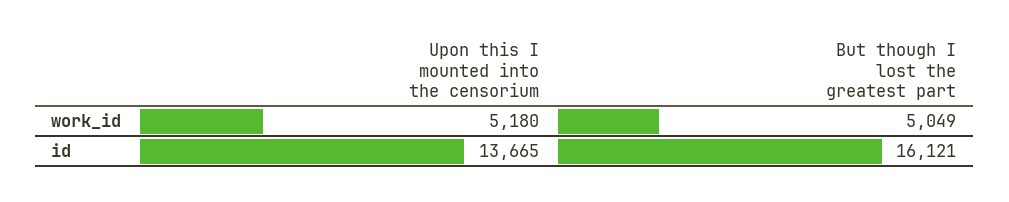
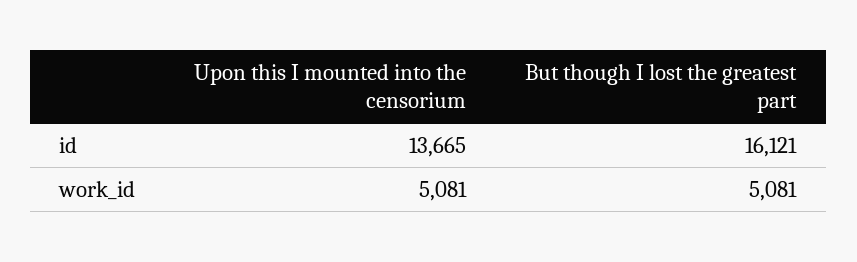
Upon this I mounted into the censorium, work_id: 5180 -> 5081
But though I lost the greatest part, work_id: 5049 -> 5081

